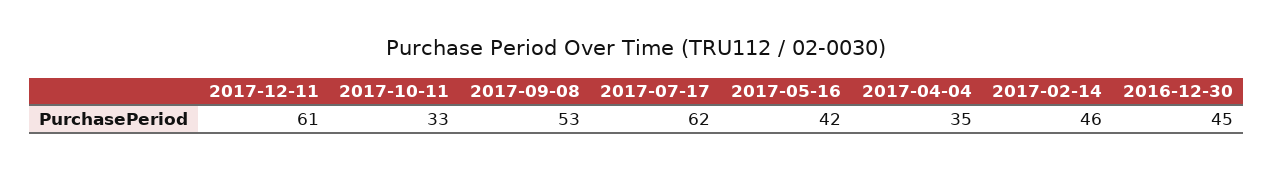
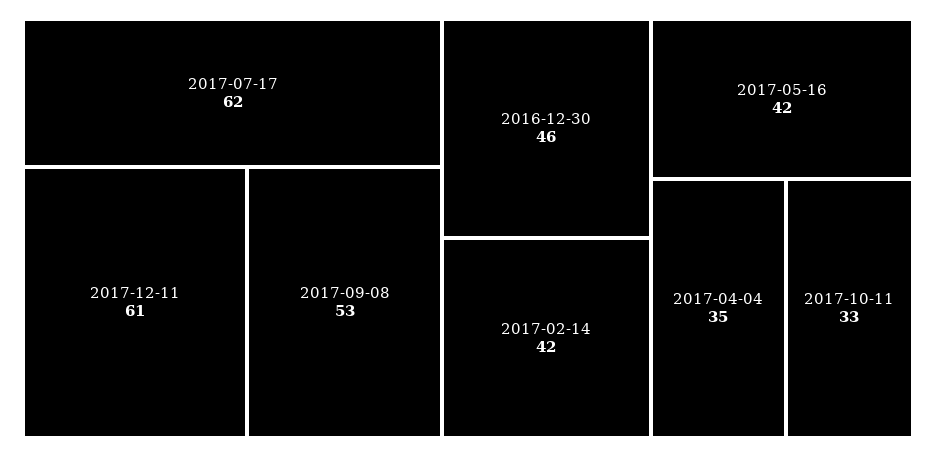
2017-02-14: 46 -> 42
2016-12-30: 45 -> 46

